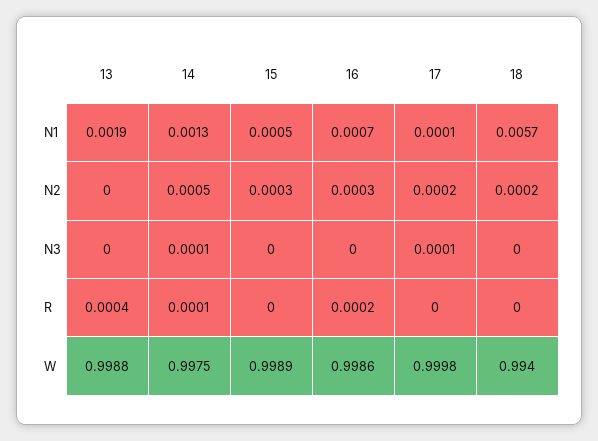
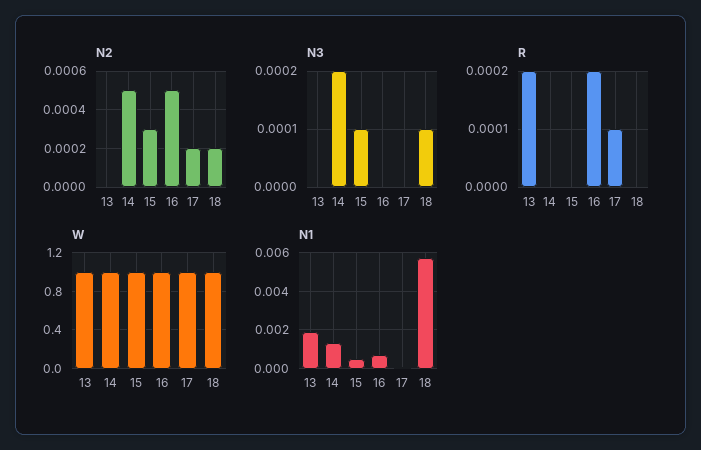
N2, 16: 0.0003 -> 0.0005
N3, 14: 0.0001 -> 0.0002
N3, 15: 0 -> 0.0001
N3, 17: 0.0001 -> 0
N3, 18: 0 -> 0.0001
R, 13: 0.0004 -> 0.0002
R, 14: 0.0001 -> 0
R, 17: 0 -> 0.0001

